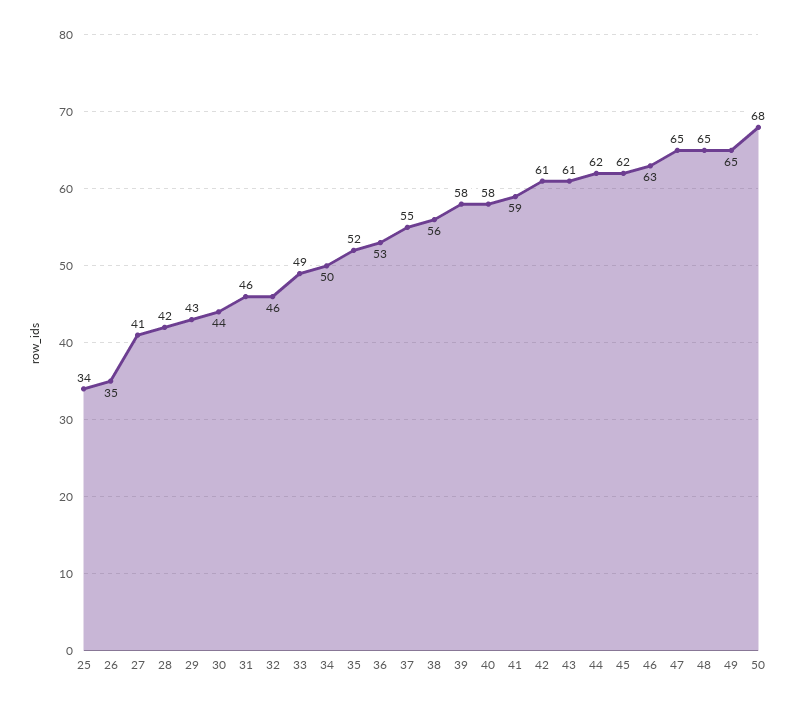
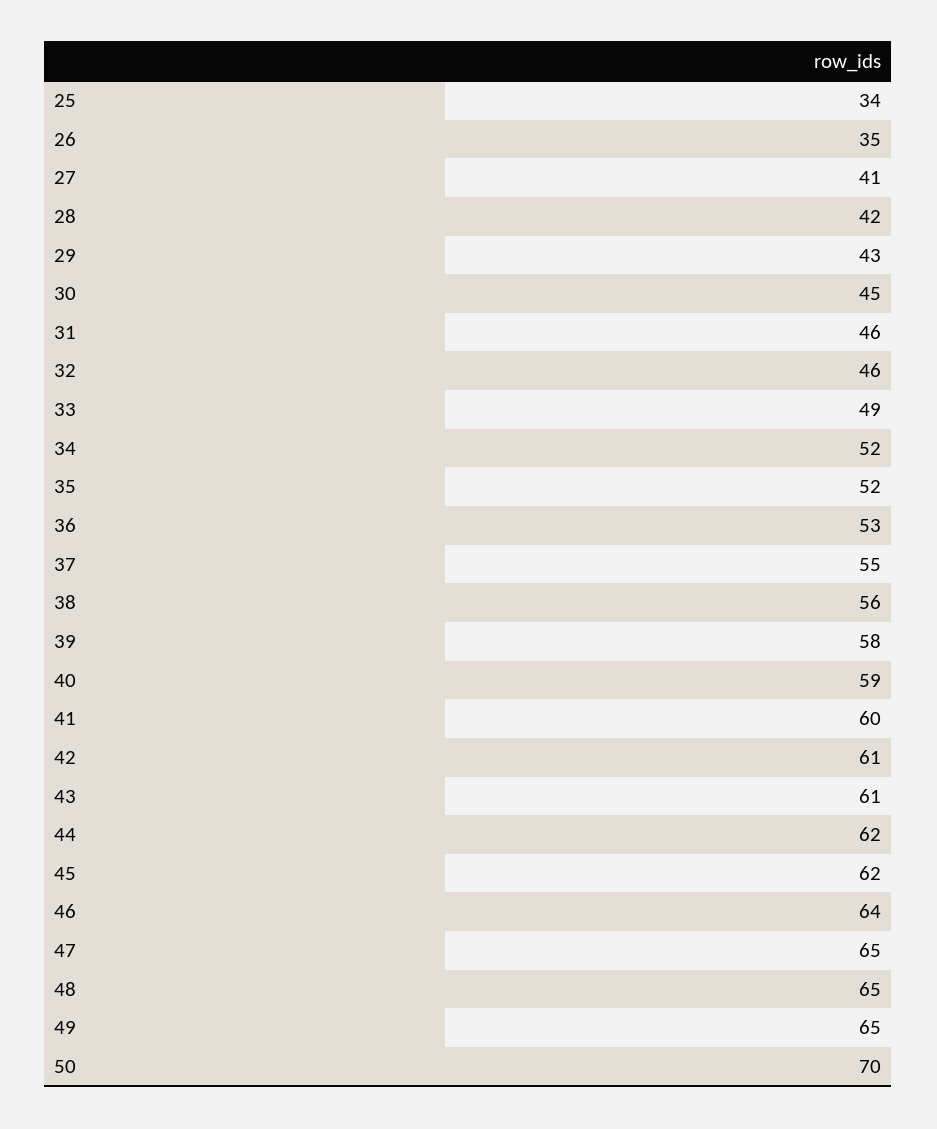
30: 44 -> 45
34: 50 -> 52
40: 58 -> 59
41: 59 -> 60
46: 63 -> 64
50: 68 -> 70

